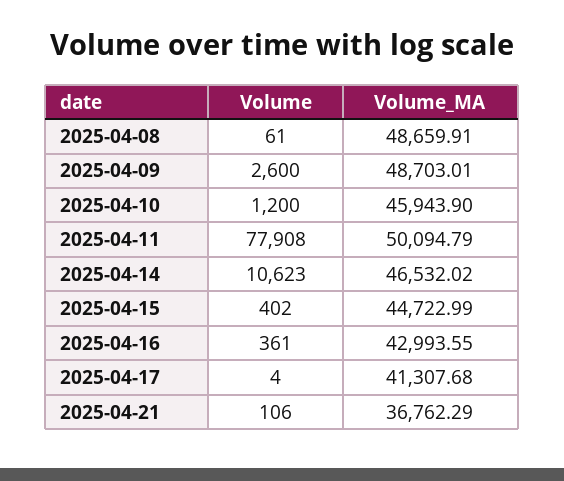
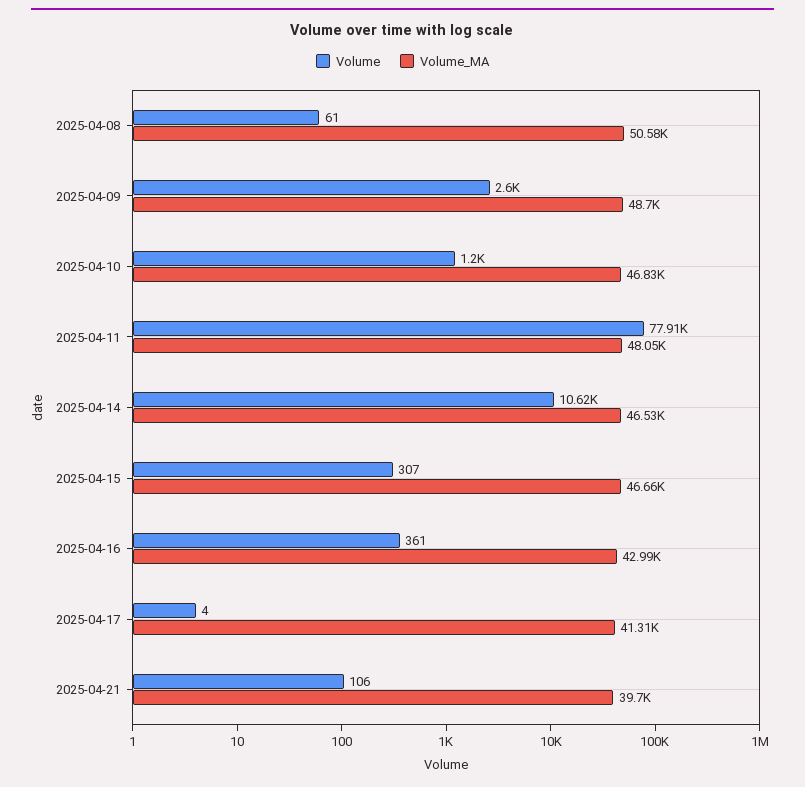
Volume_MA, 2025-04-08: 48659.91 -> 50580
Volume_MA, 2025-04-10: 45943.9 -> 46830
Volume_MA, 2025-04-11: 50094.79 -> 48050
Volume, 2025-04-15: 402 -> 307
Volume_MA, 2025-04-15: 44722.99 -> 46660
Volume_MA, 2025-04-21: 36762.29 -> 39700

